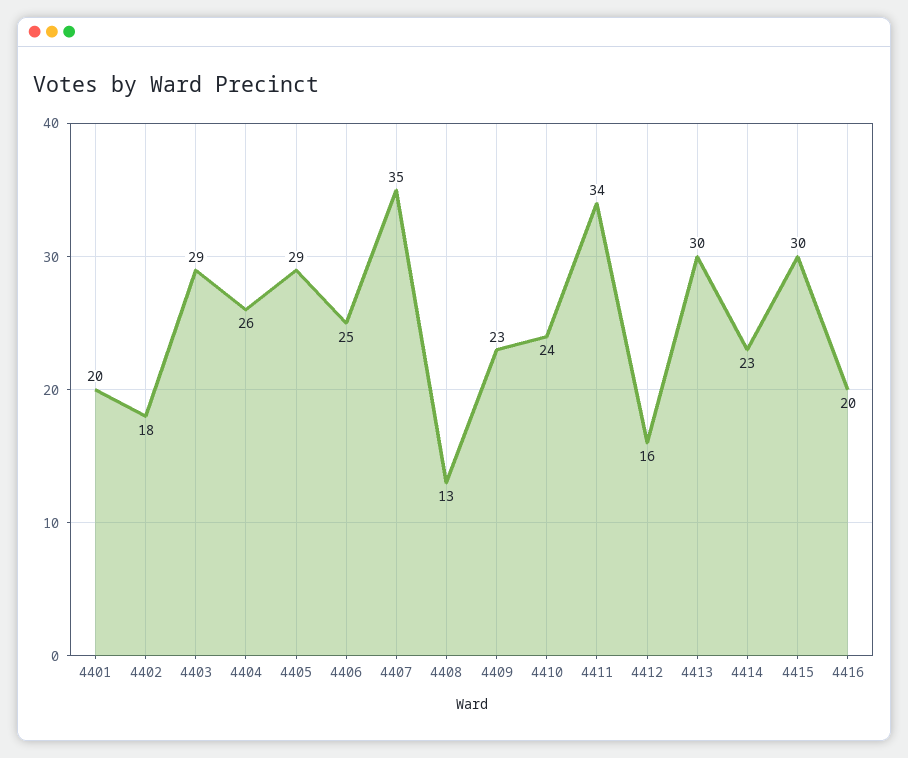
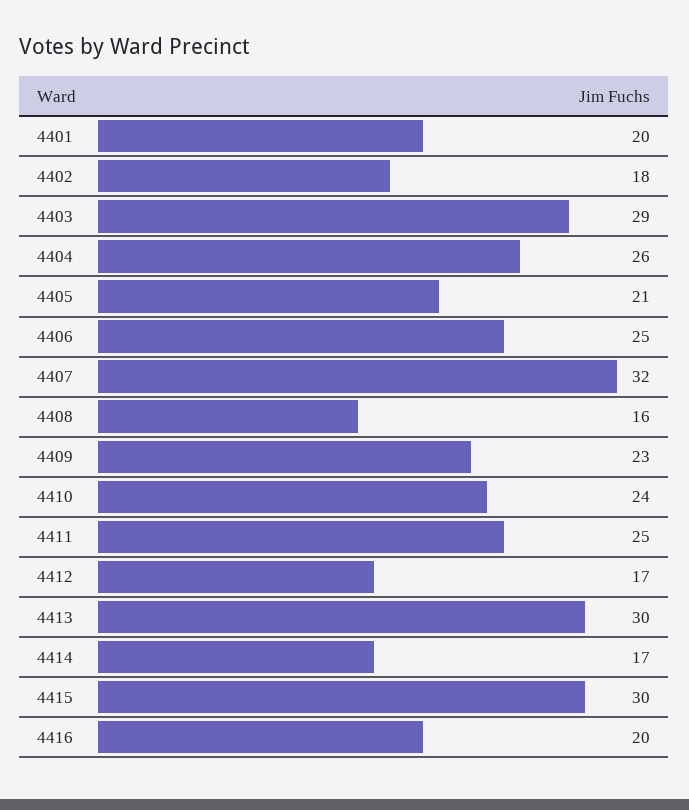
4405: 29 -> 21
4407: 35 -> 32
4408: 13 -> 16
4411: 34 -> 25
4412: 16 -> 17
4414: 23 -> 17

